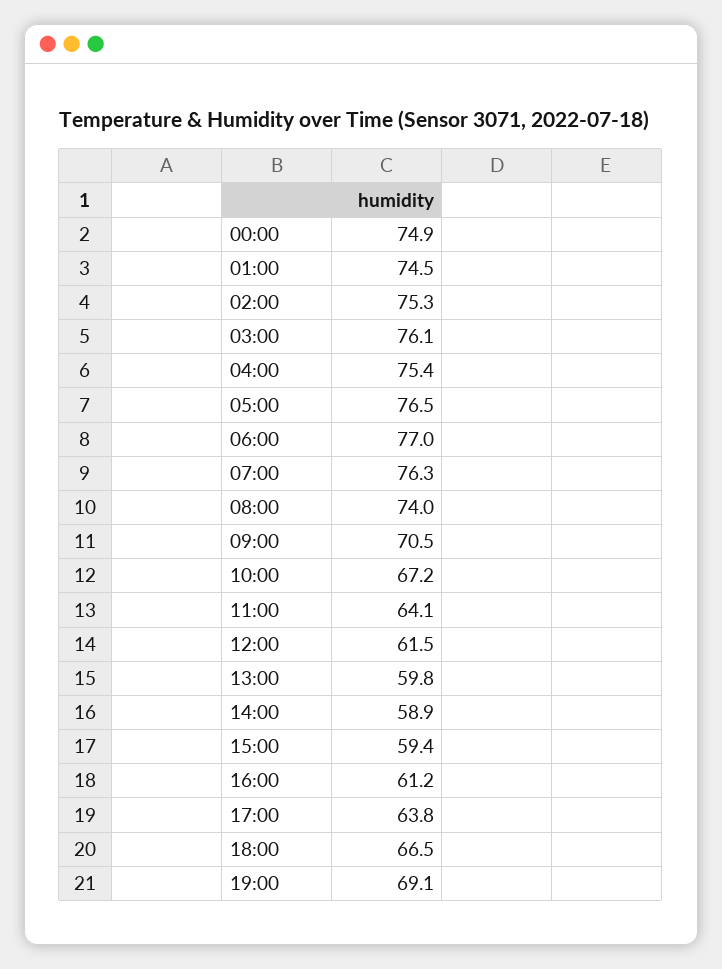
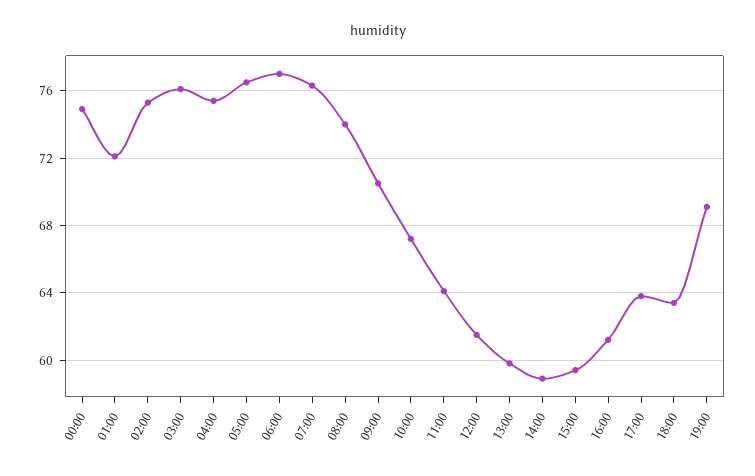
01:00: 74.5 -> 72
18:00: 66.5 -> 63.5

